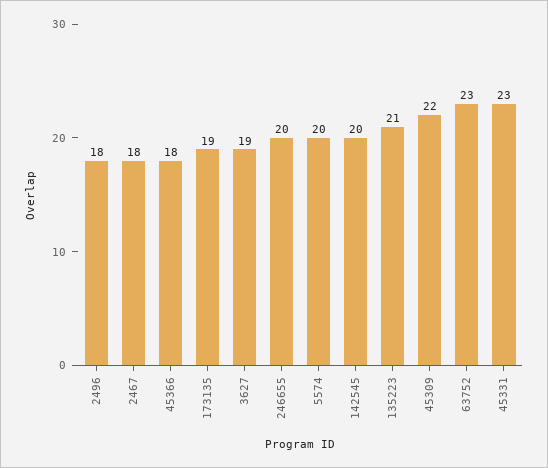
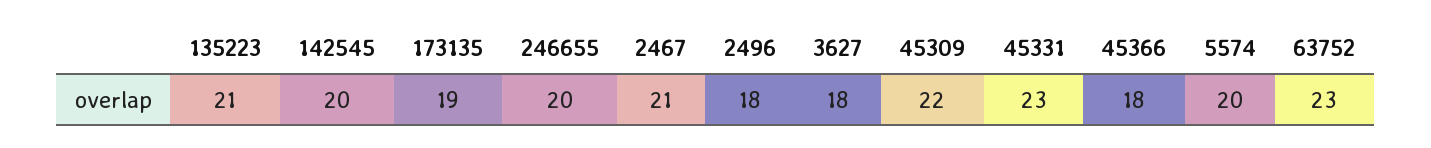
2467: 18 -> 21
3627: 19 -> 18

